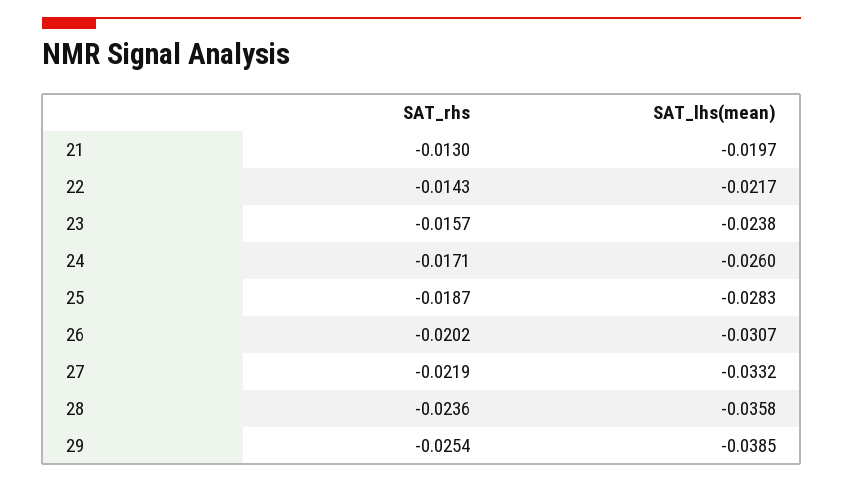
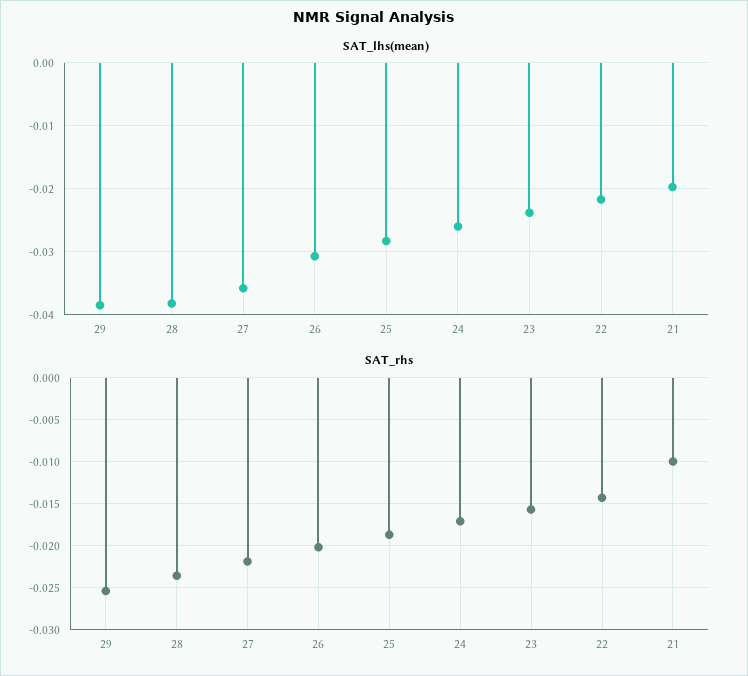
SAT_rhs, 21: -0.013 -> -0.01
SAT_lhs(mean), 27: -0.0332 -> -0.036
SAT_lhs(mean), 28: -0.0358 -> -0.038

